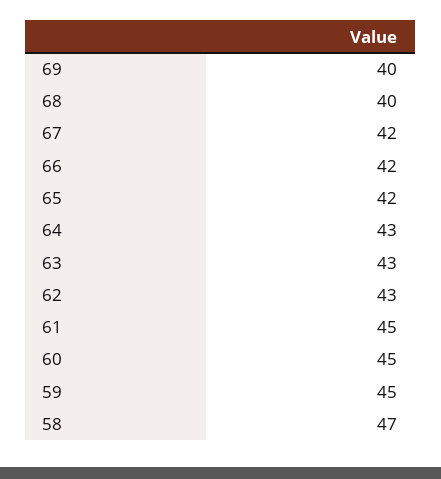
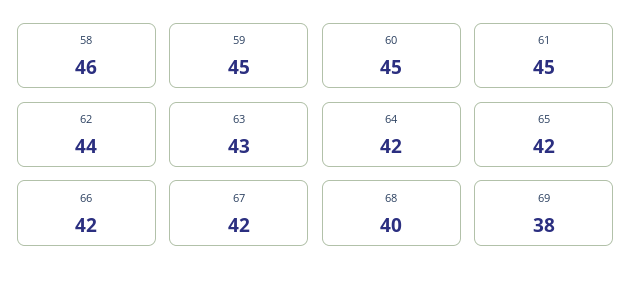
69: 40 -> 38
64: 43 -> 42
62: 43 -> 44
58: 47 -> 46

